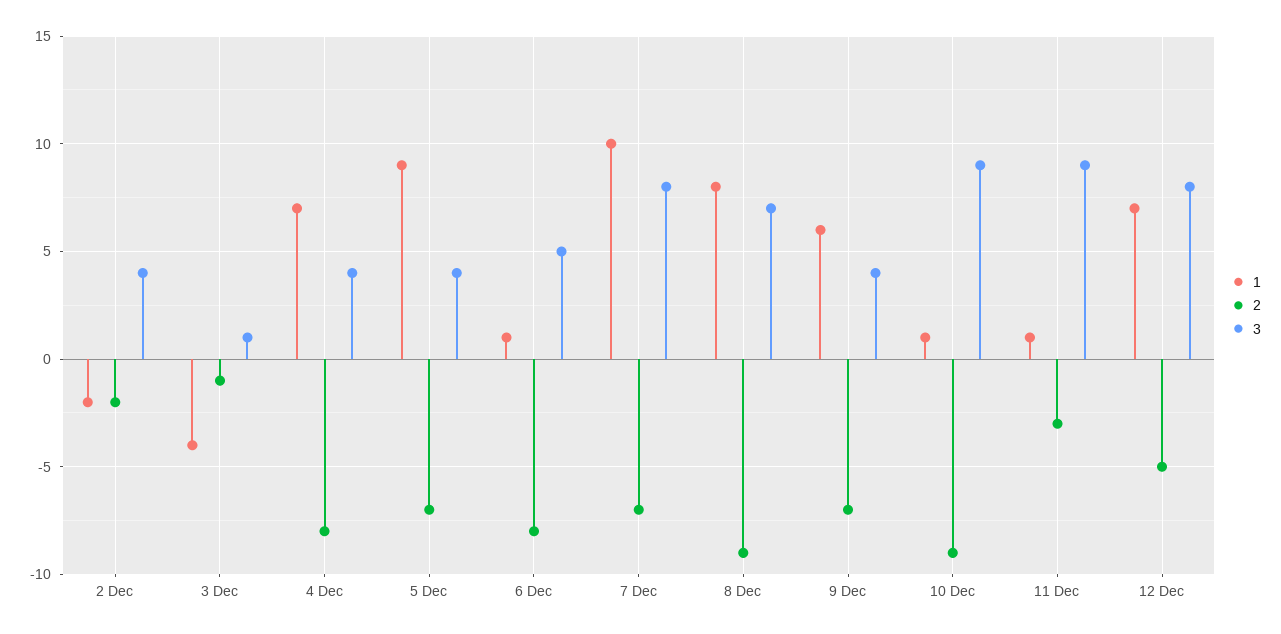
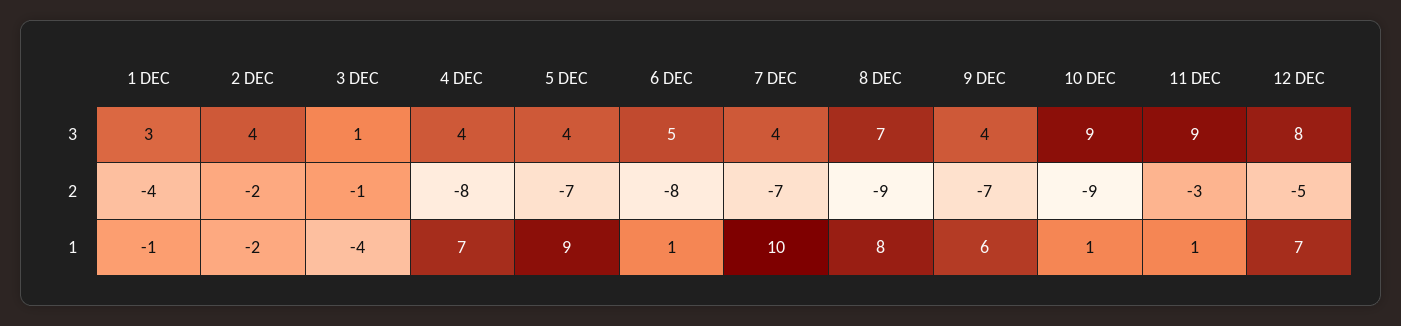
3, 7 Dec: 8 -> 4
3, 1 DEC: none -> 3
2, 1 DEC: none -> -4
1, 1 DEC: none -> -1

